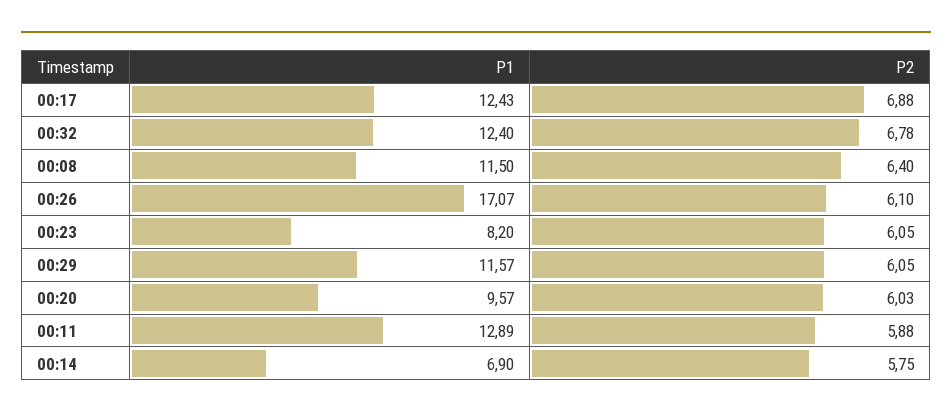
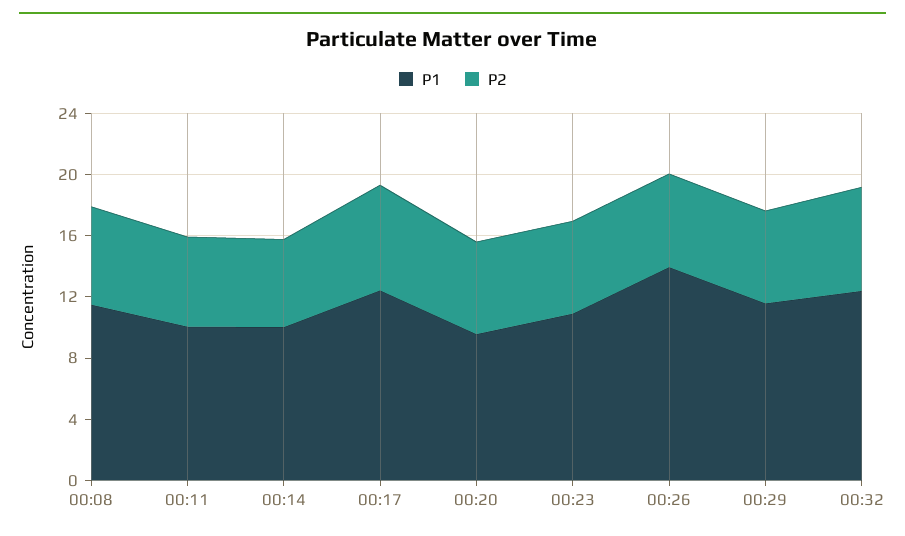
P1, 00:26: 17.07 -> 14
P1, 00:23: 8.2 -> 11
P1, 00:11: 12.89 -> 10
P1, 00:14: 6.9 -> 10

